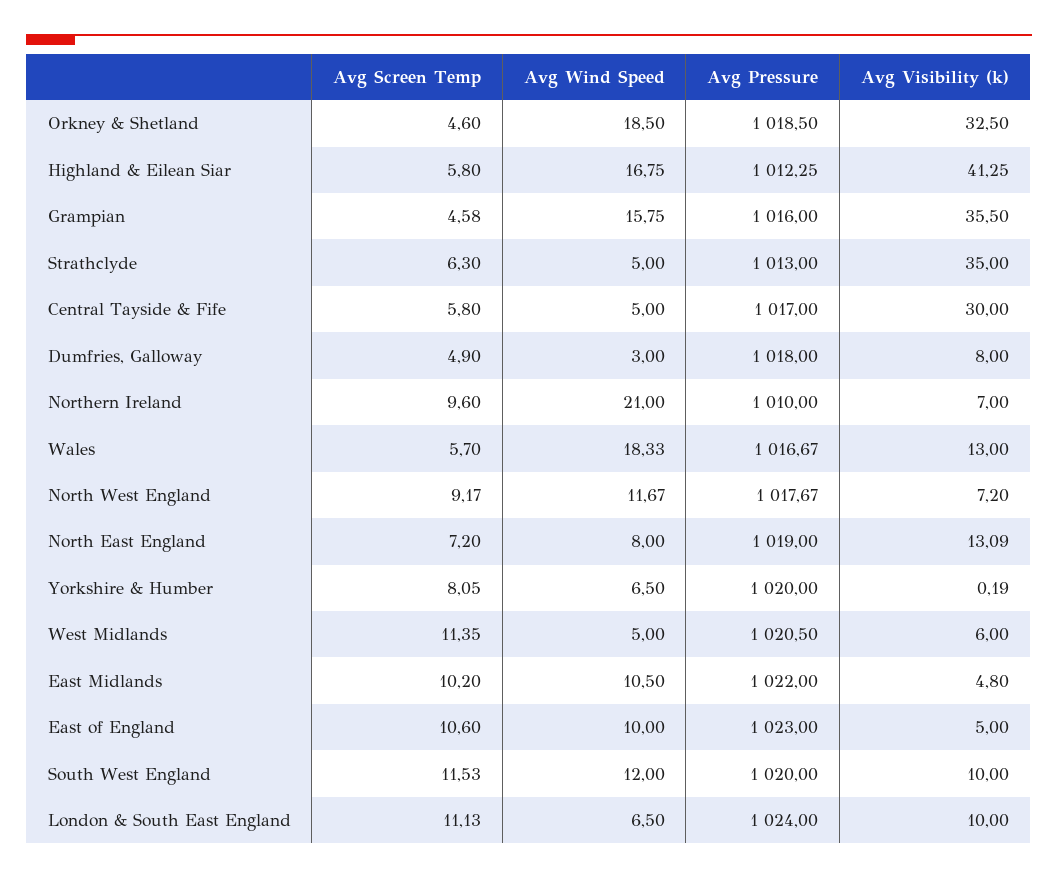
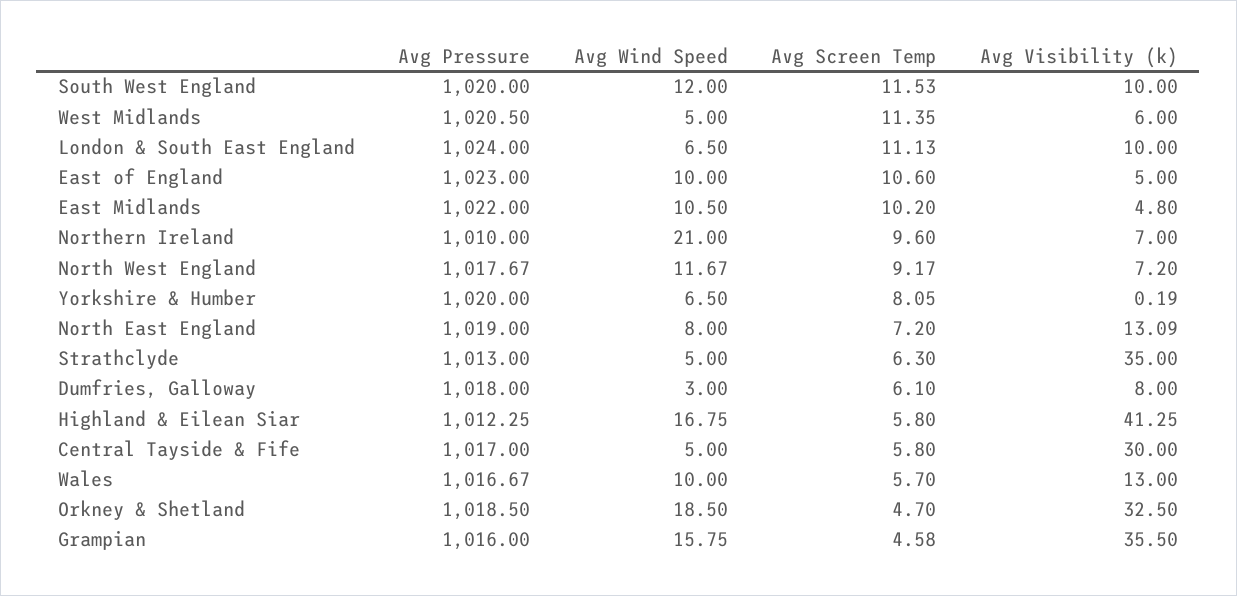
Avg Screen Temp, Orkney & Shetland: 4.6 -> 4.7
Avg Screen Temp, Dumfries, Galloway: 4.9 -> 6.1
Avg Wind Speed, Wales: 18.33 -> 10

